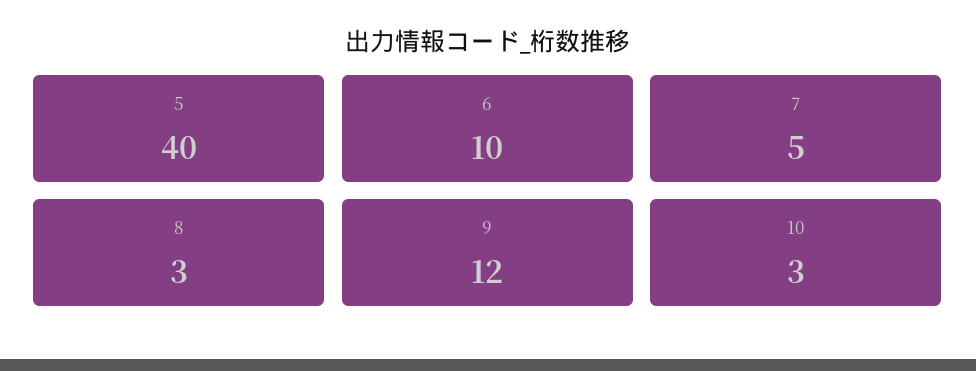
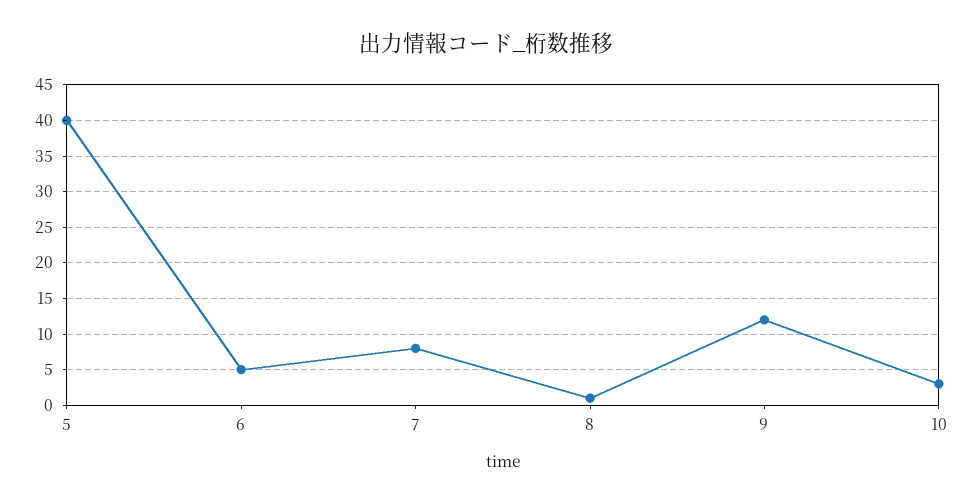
6: 10 -> 5
7: 5 -> 8
8: 3 -> 1

